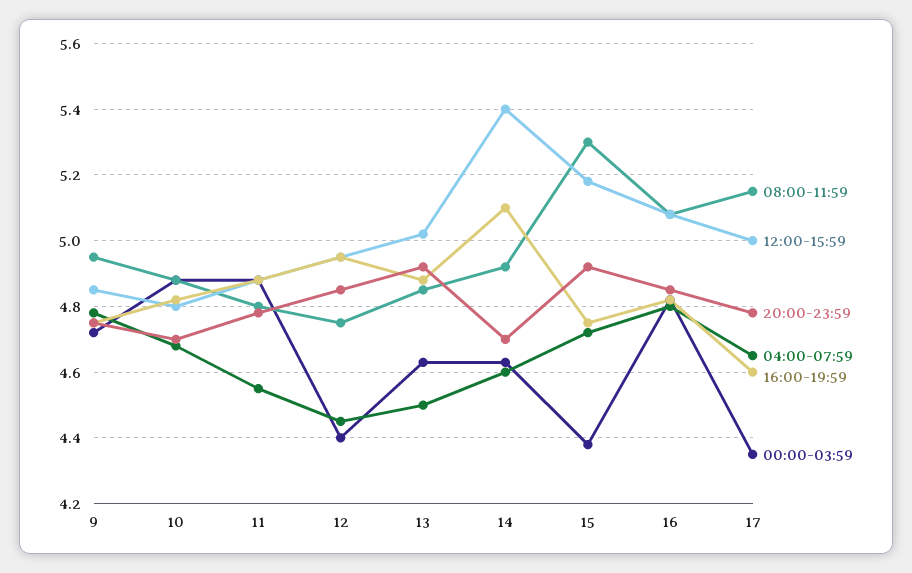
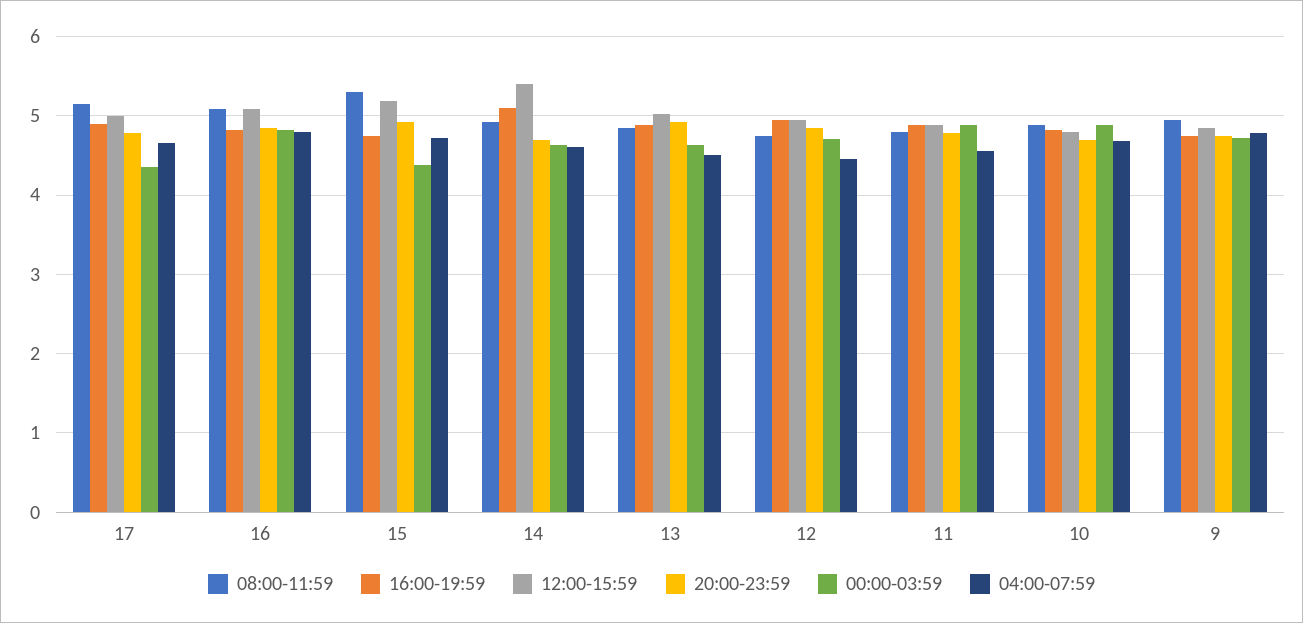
00:00-03:59, 12: 4.4 -> 4.7
16:00-19:59, 17: 4.6 -> 4.9

